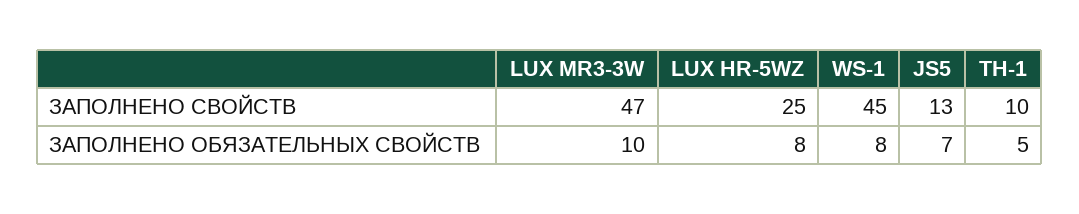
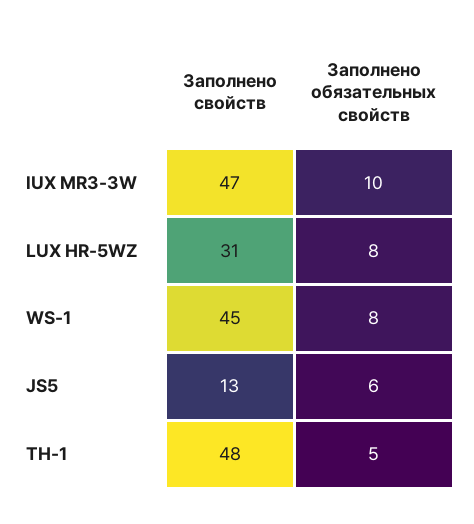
LUX HR-5WZ, ЗАПОЛНЕНО СВОЙСТВ: 25 -> 31
TH-1, ЗАПОЛНЕНО СВОЙСТВ: 10 -> 48
JS5, ЗАПОЛНЕНО ОБЯЗАТЕЛЬНЫХ СВОЙСТВ: 7 -> 6

